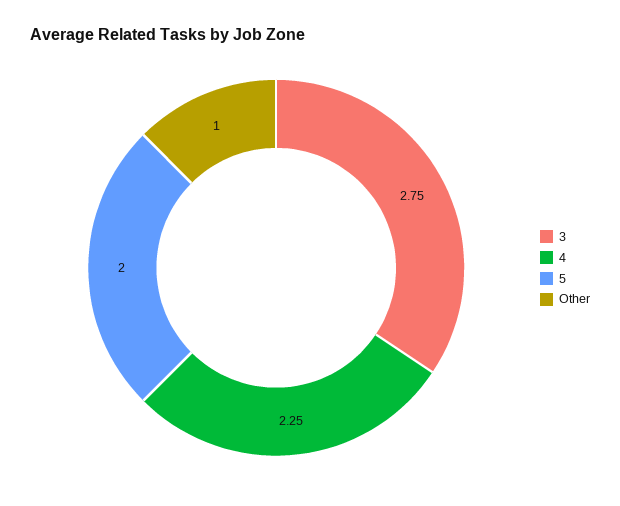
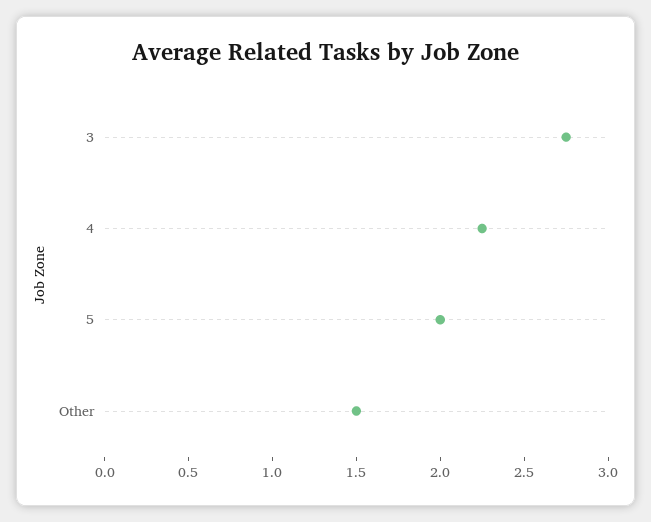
Other: 1 -> 1.5

